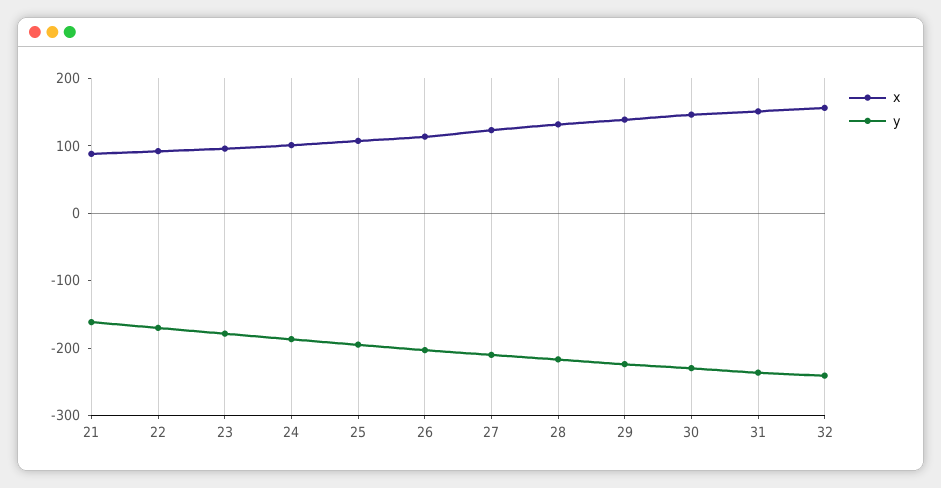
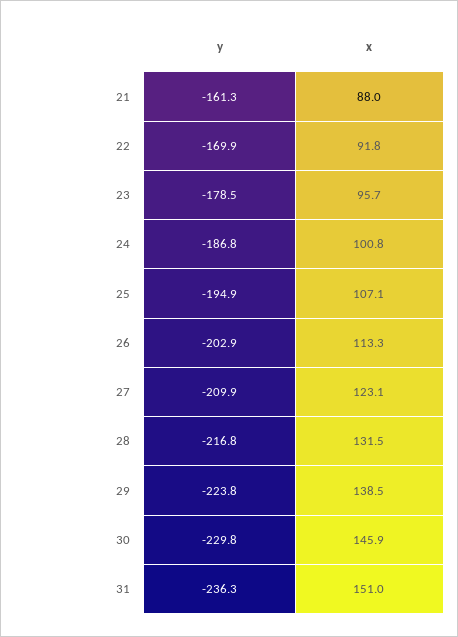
x, 32: 160 -> none
y, 32: -240 -> none

